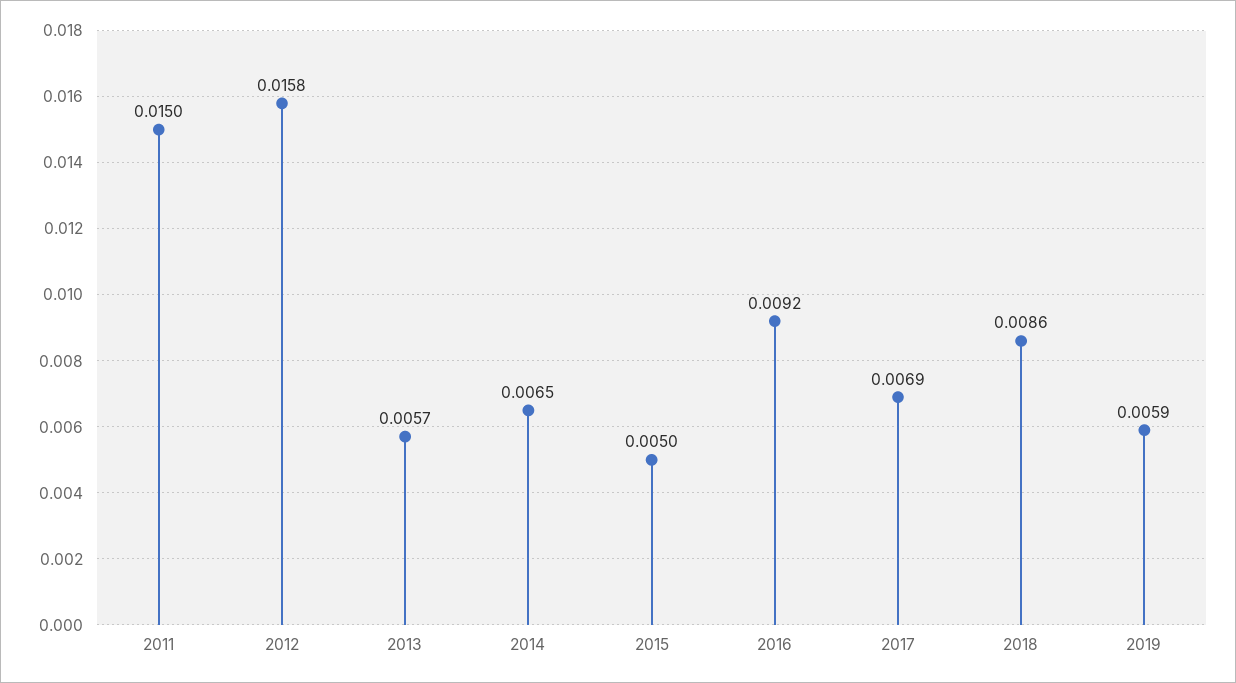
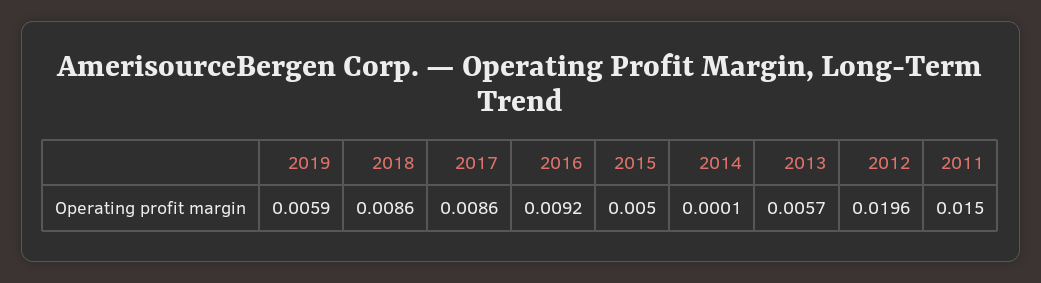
2012: 0.0158 -> 0.0196
2014: 0.0065 -> 0.0001
2017: 0.0069 -> 0.0086

